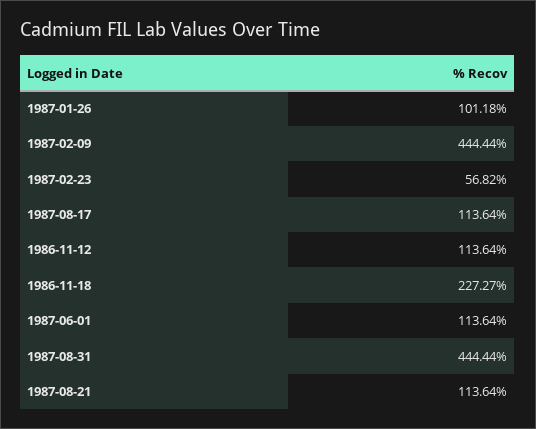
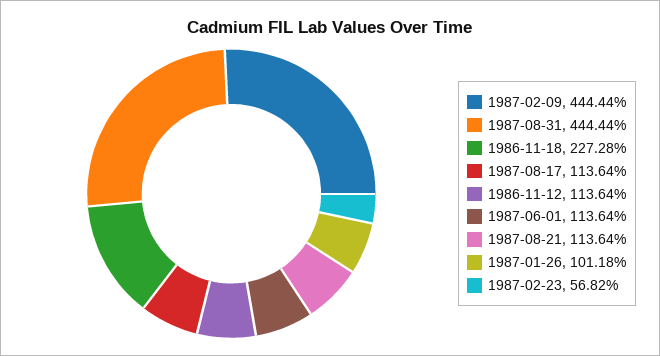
1986-11-18: 227.27 -> 227.28

